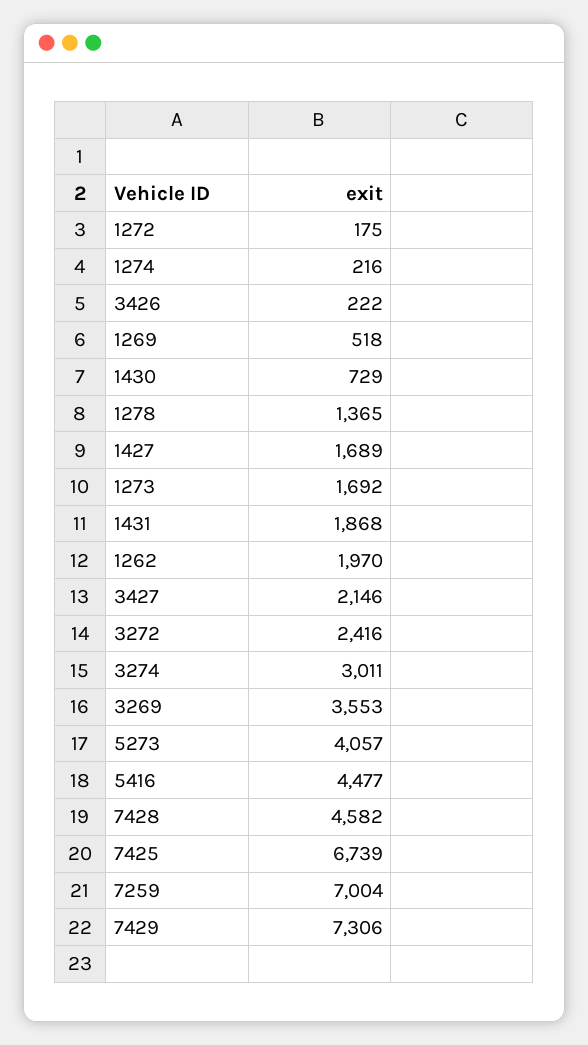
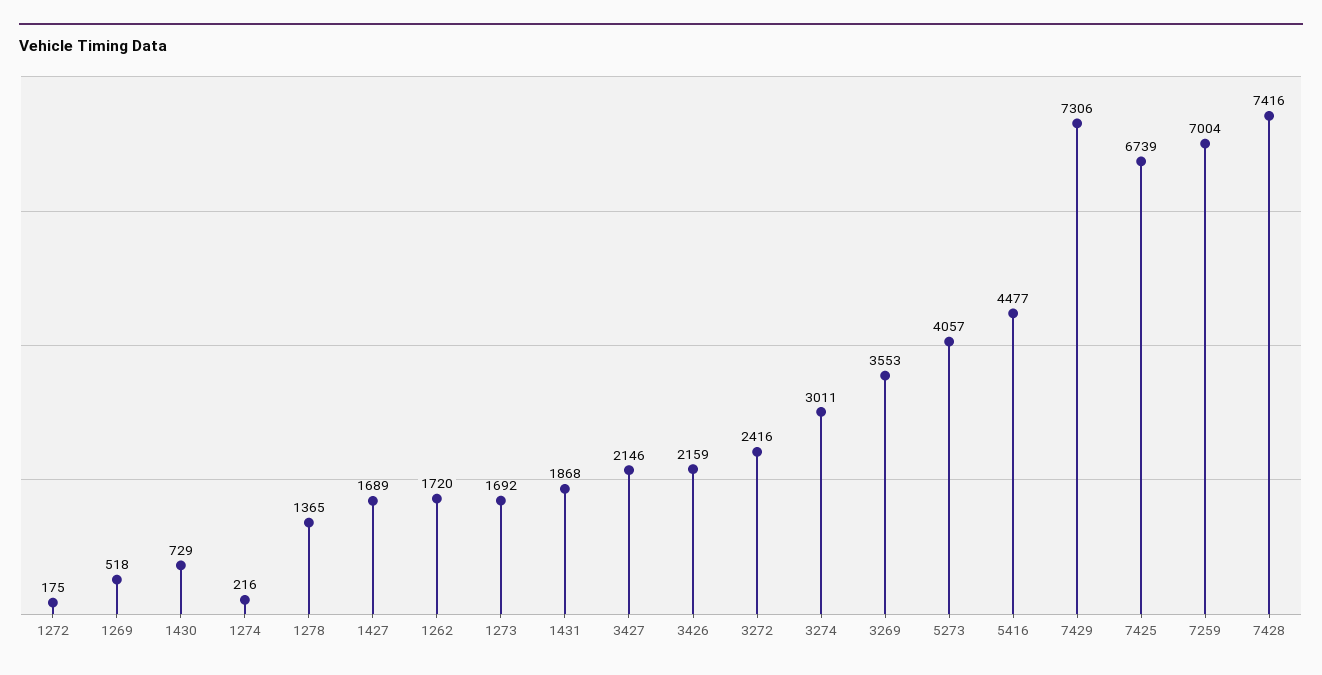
3426: 222 -> 2159
1262: 1970 -> 1720
7428: 4582 -> 7416

